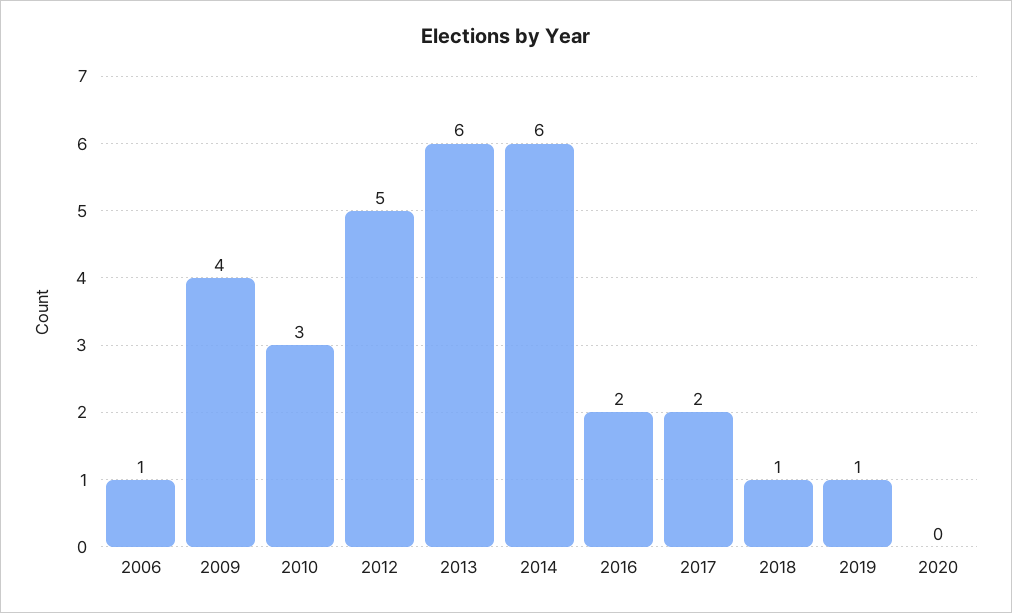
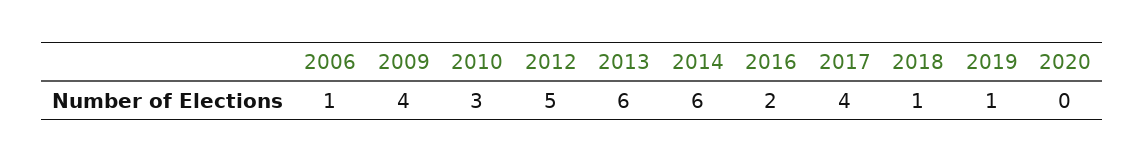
2017: 2 -> 4

